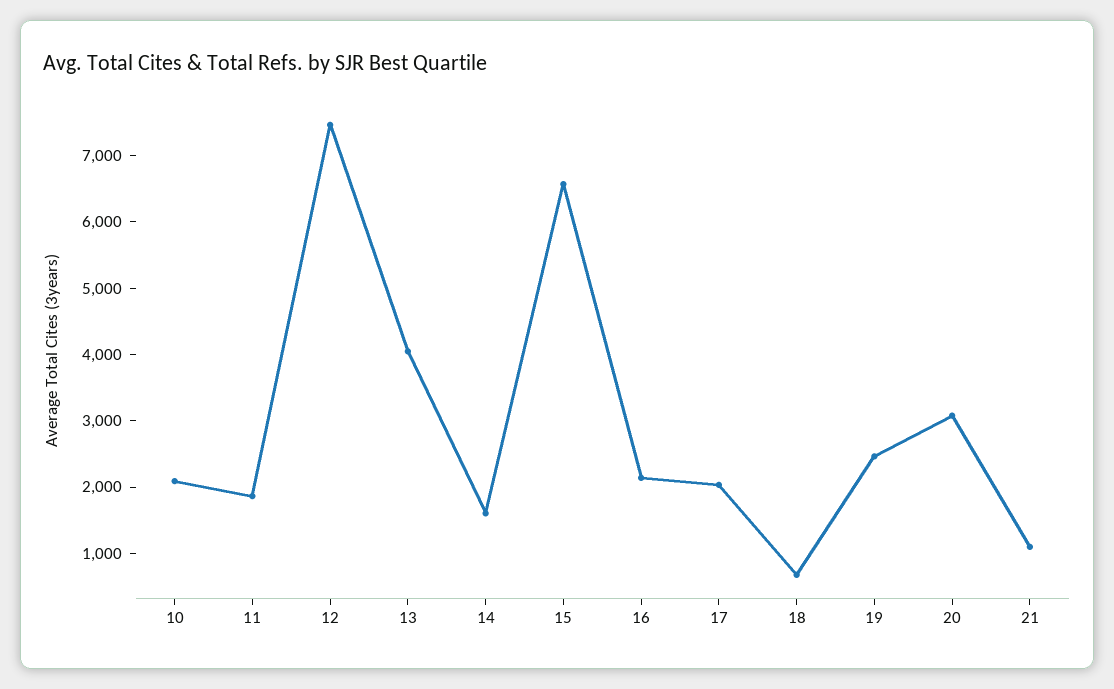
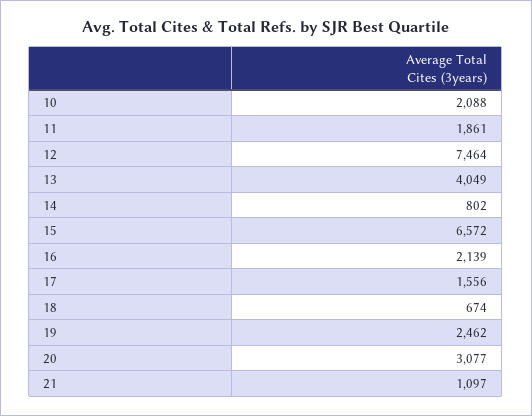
14: 1600 -> 802
17: 2000 -> 1556

